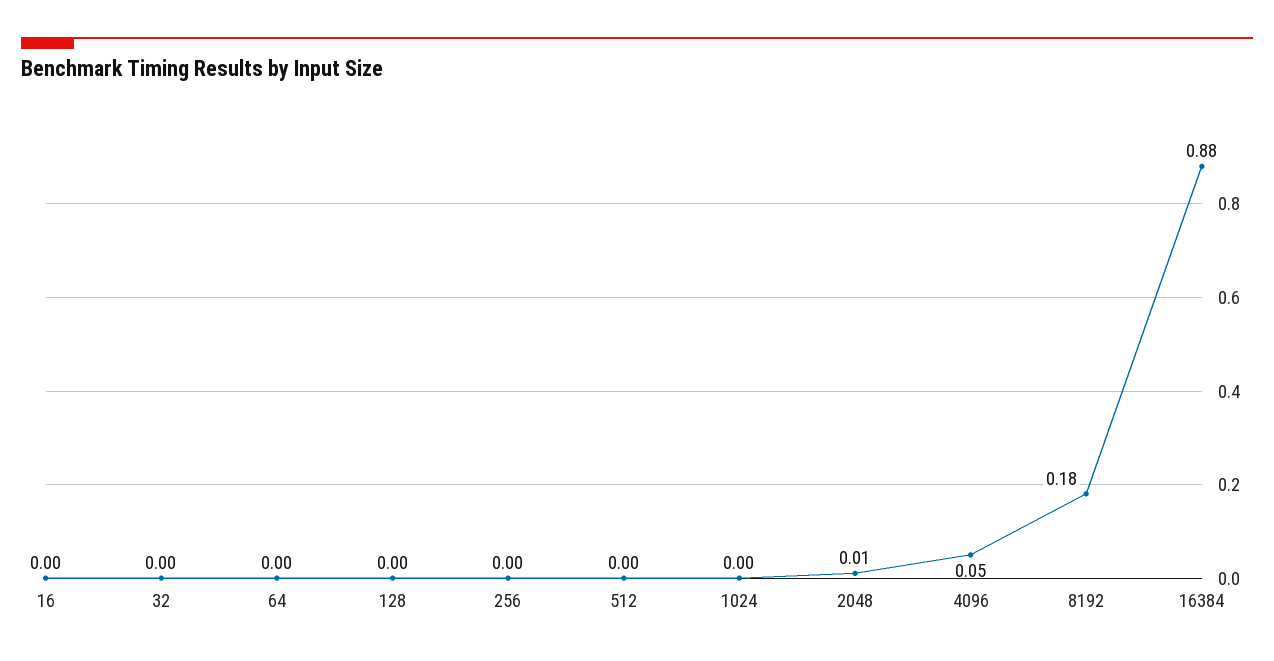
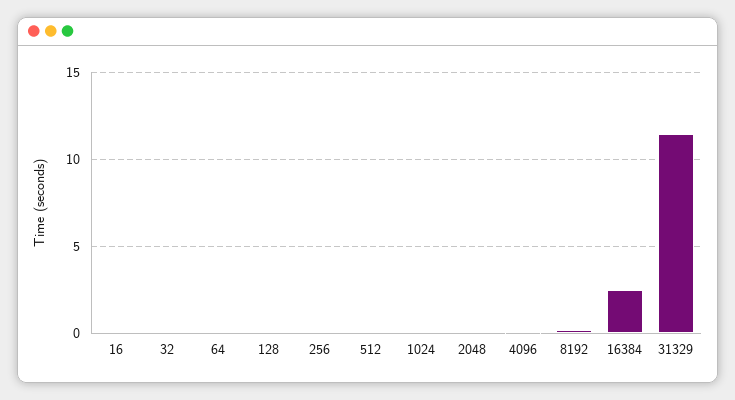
16384: 0.88 -> 2.5
31329: none -> 11.5

